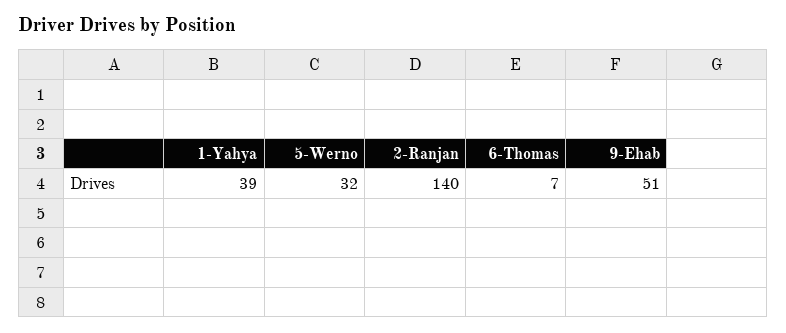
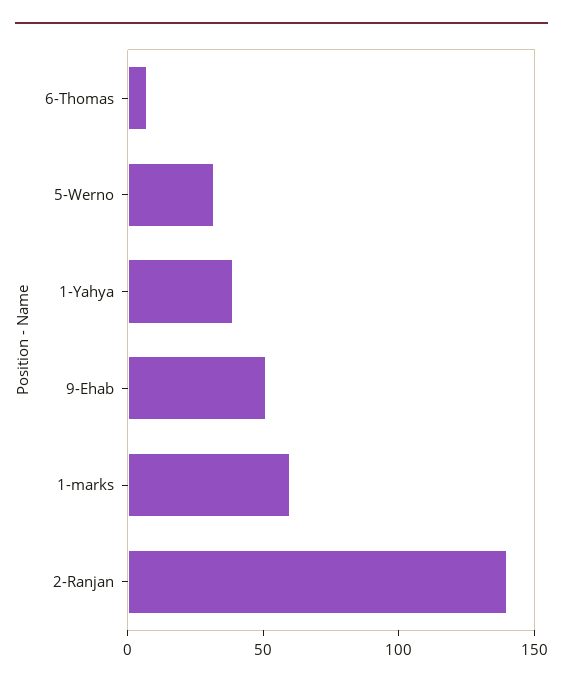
1-marks: none -> 60

